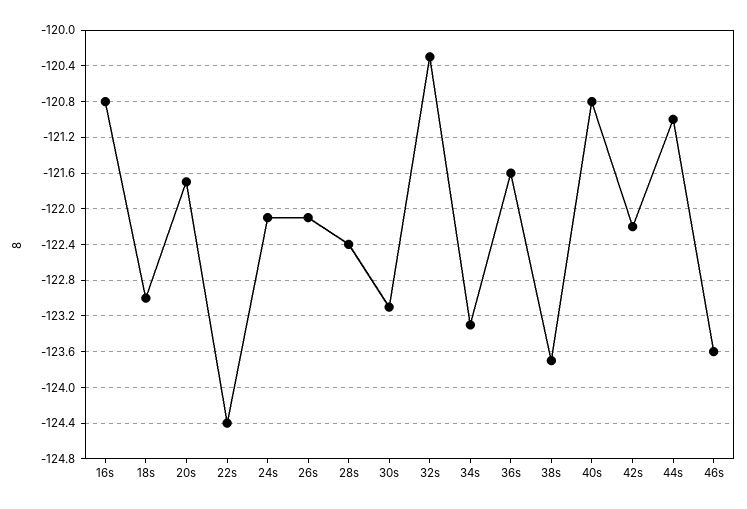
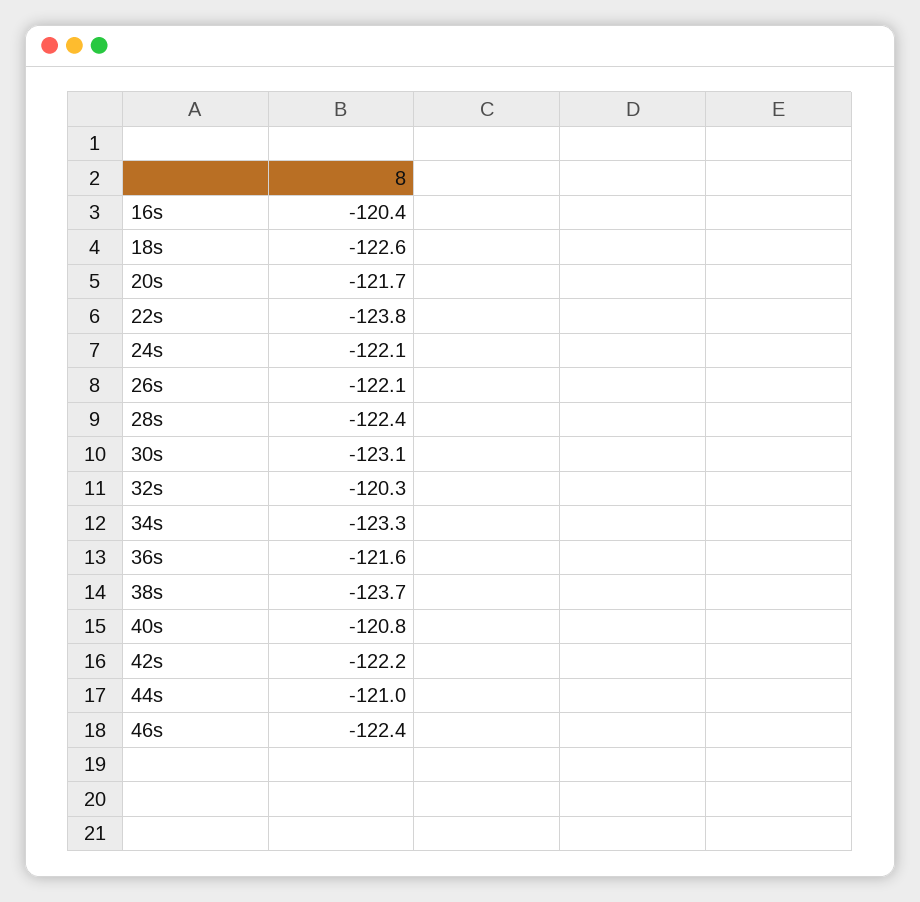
16s: -120.8 -> -120.4
18s: -123 -> -122.6
22s: -124.4 -> -123.8
46s: -123.6 -> -122.4

